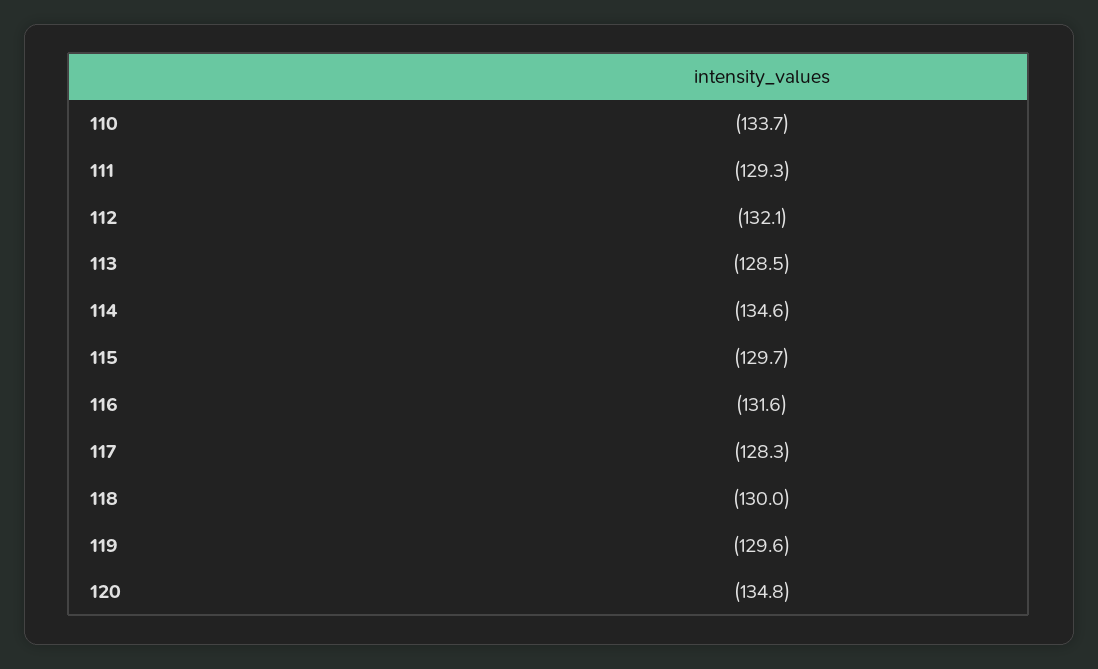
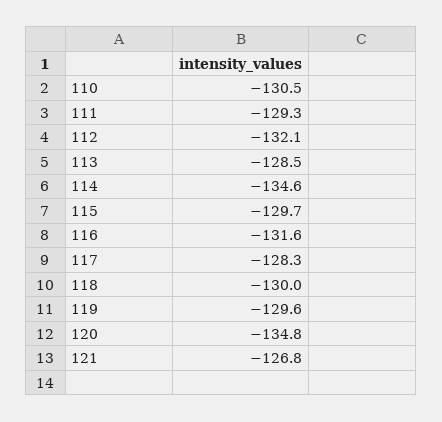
110: -133.7 -> -130.5
121: none -> -126.8

